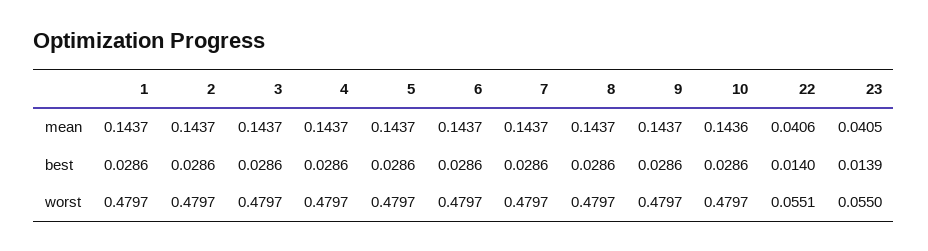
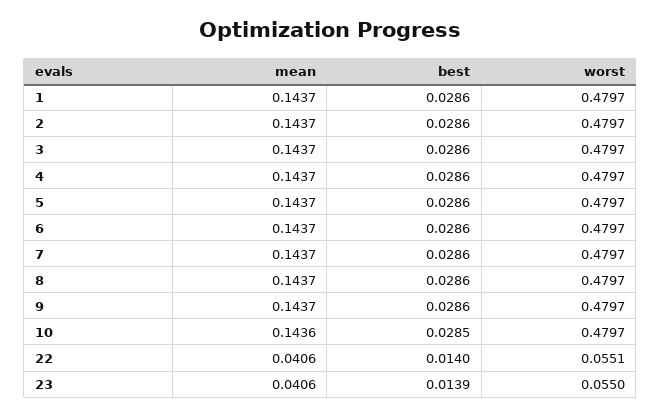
23, mean: 0.0405 -> 0.0406
10, best: 0.0286 -> 0.0285

